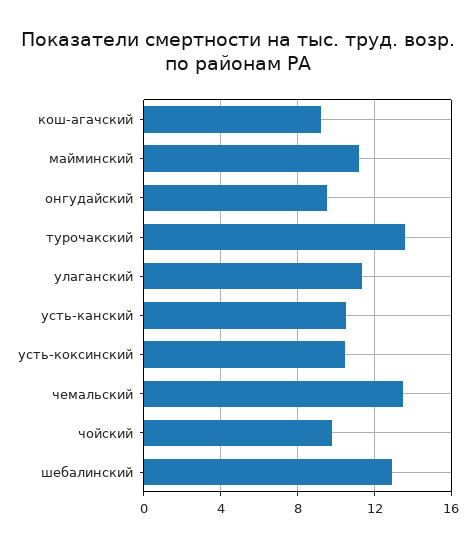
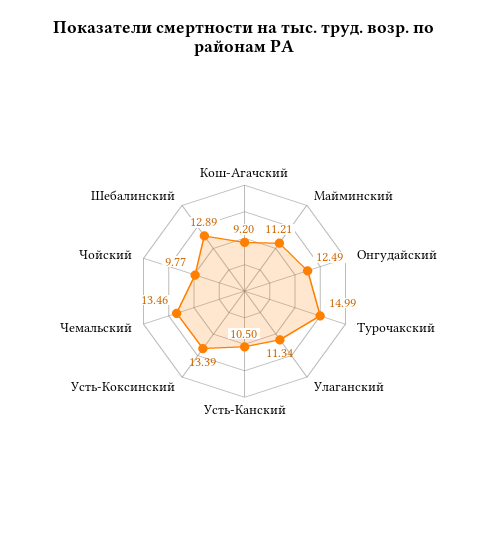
онгудайский: 9.5 -> 12.49
турочакский: 13.5 -> 14.99
усть-коксинский: 10.5 -> 13.39

